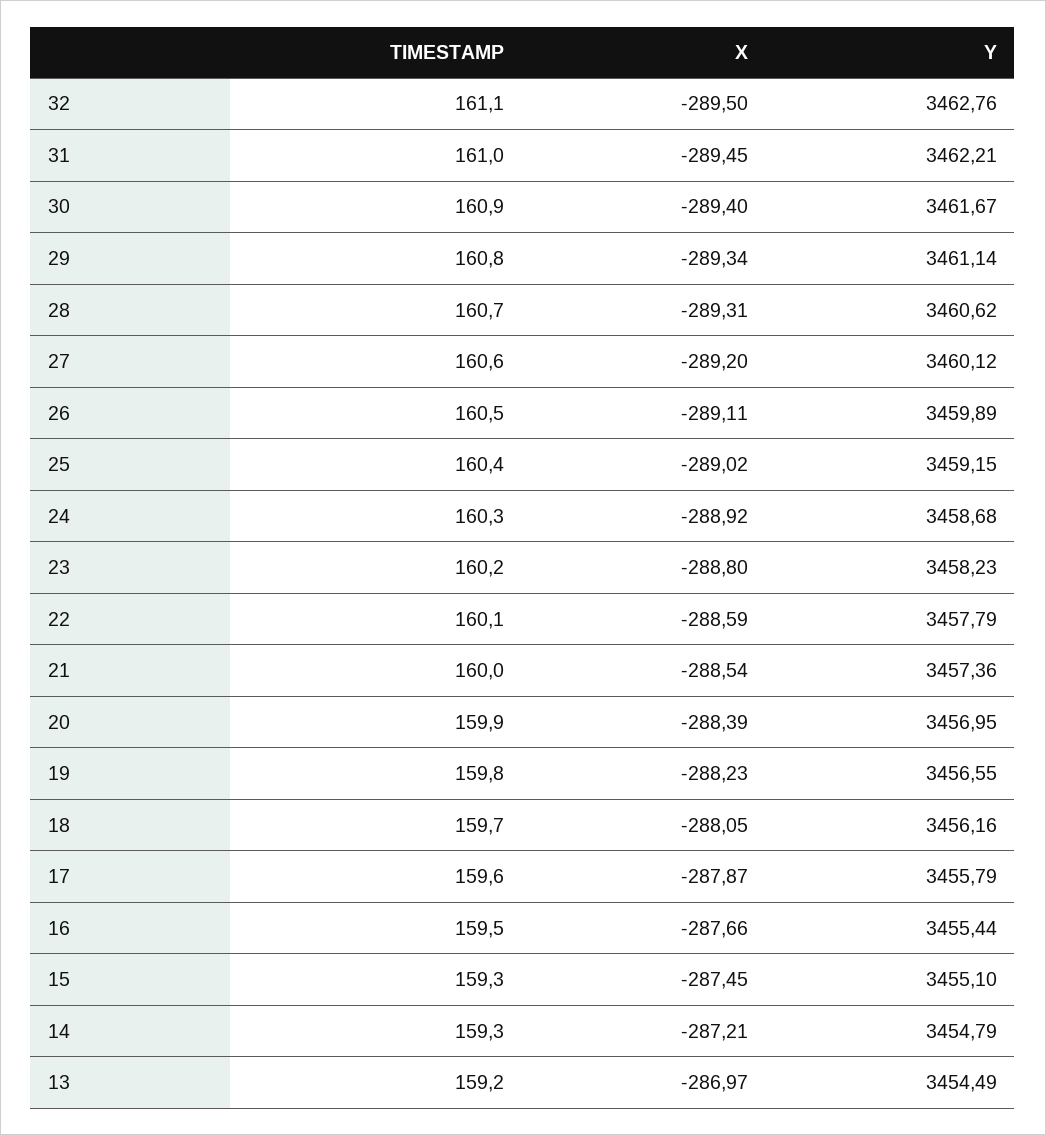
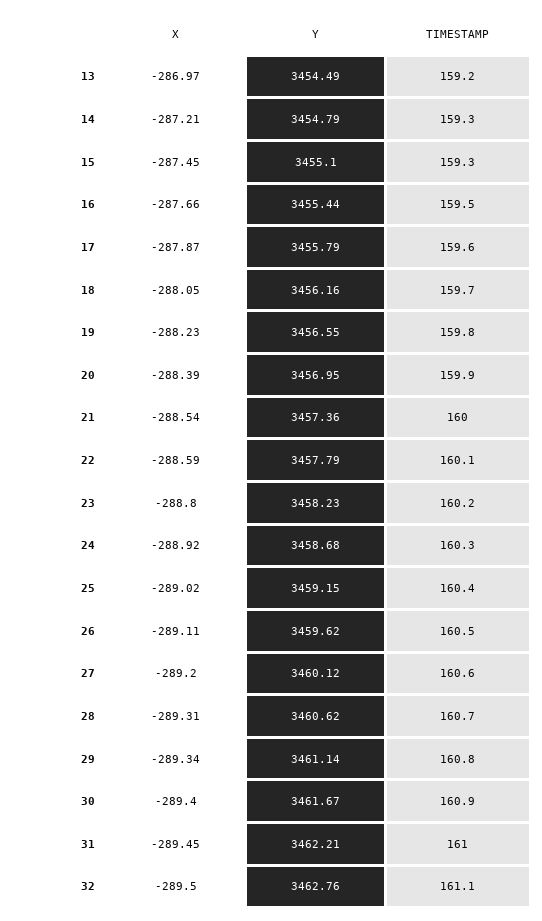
Y, 26: 3459.89 -> 3459.62

